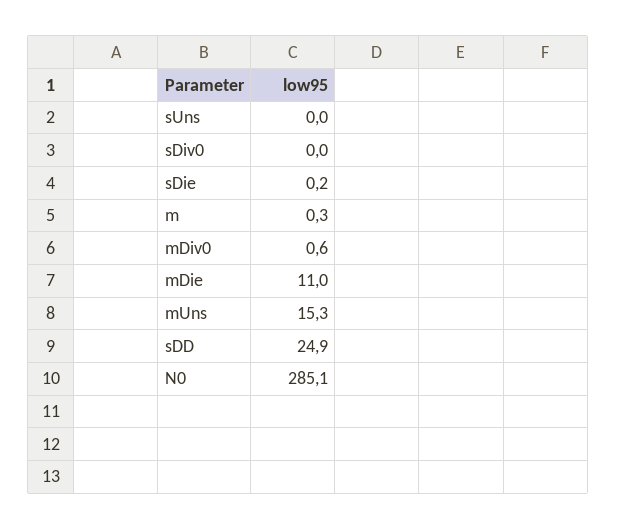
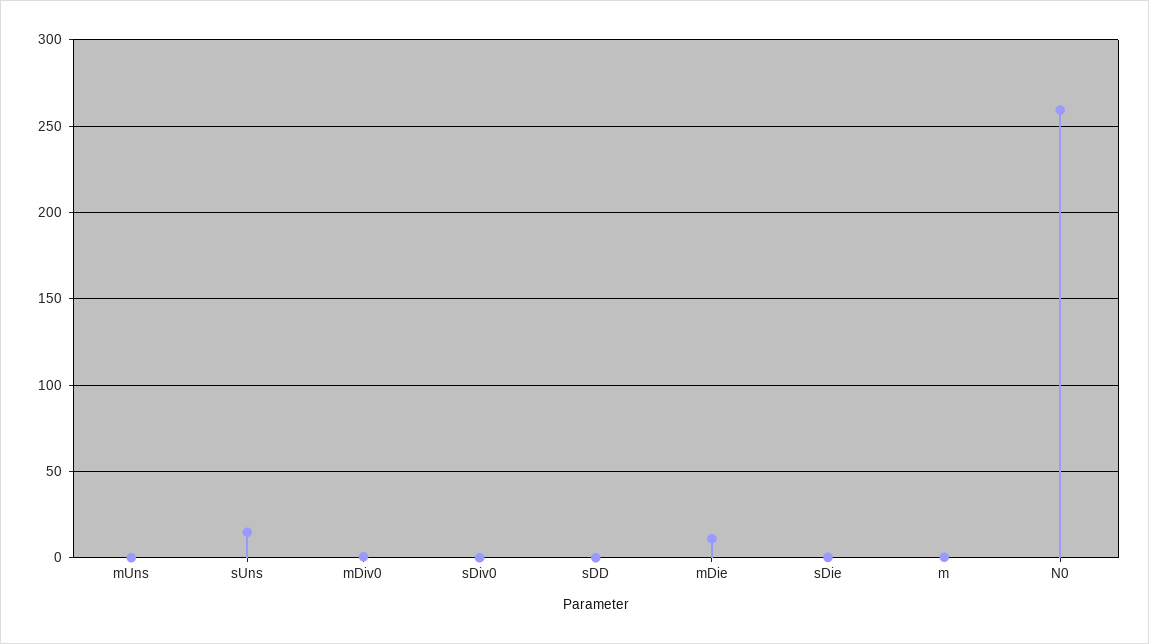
sUns: 0 -> 15
mUns: 15.3 -> 0
sDD: 24.9 -> 0
N0: 285.1 -> 260

